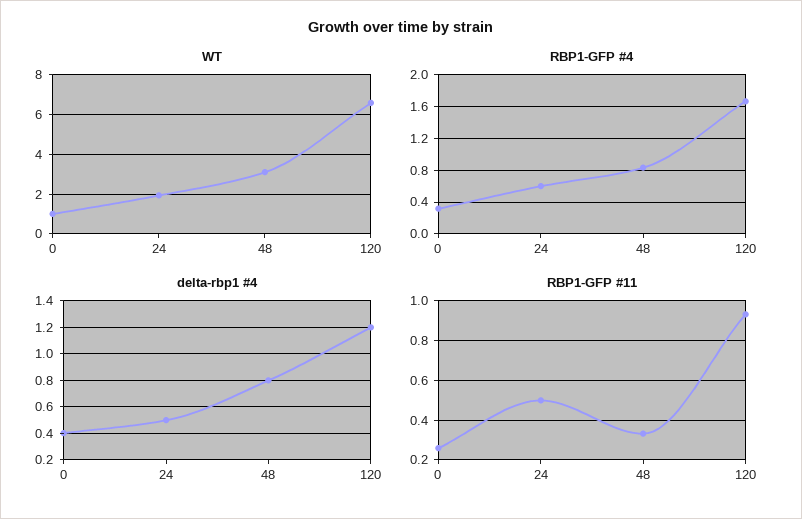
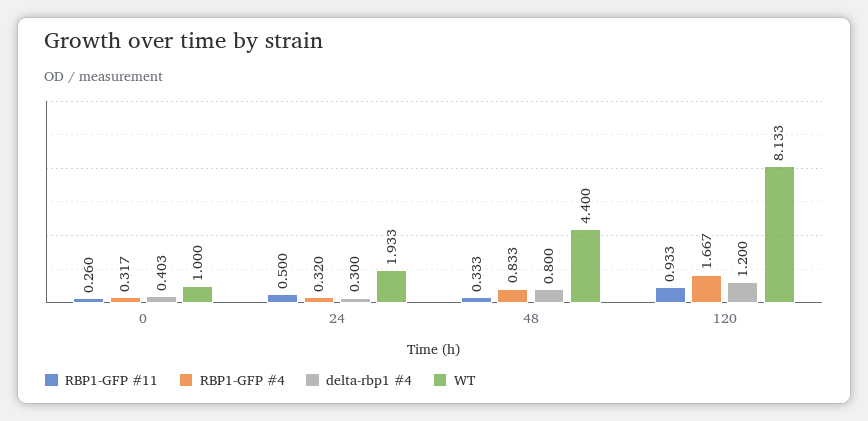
WT, 48: 3 -> 4.4
WT, 120: 6.5 -> 8.133
RBP1-GFP #4, 24: 0.6 -> 0.32
delta-rbp1 #4, 24: 0.5 -> 0.3

